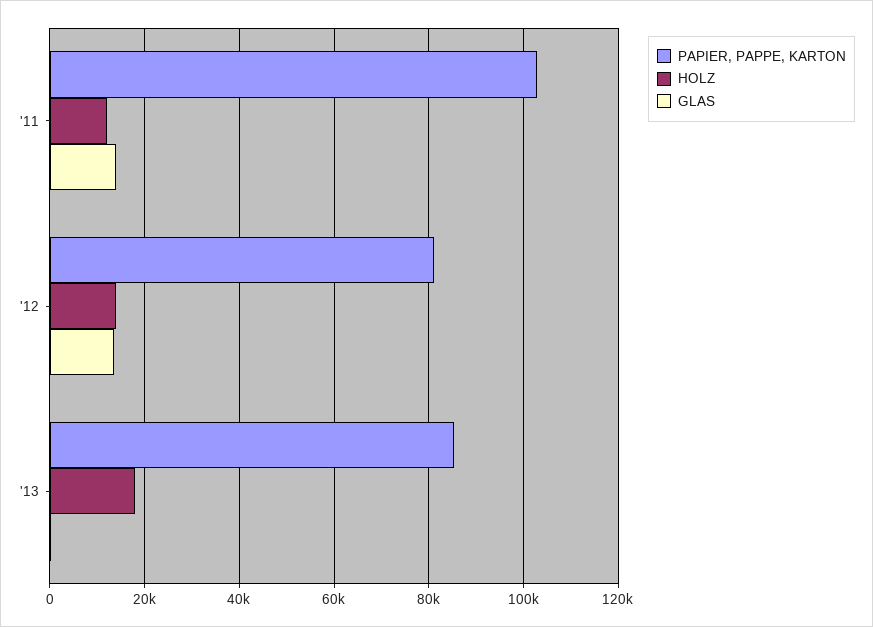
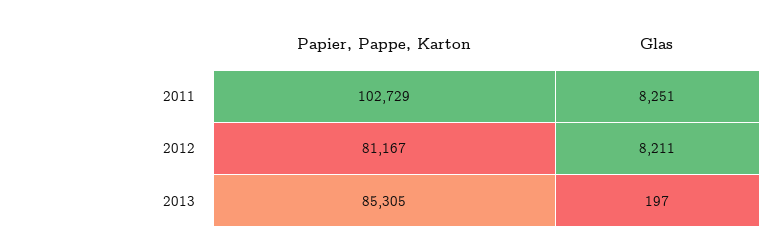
HOLZ, '11: 12000 -> none
GLAS, '11: 14000 -> 8251
HOLZ, '12: 14000 -> none
GLAS, '12: 14000 -> 8211
HOLZ, '13: 18000 -> none

